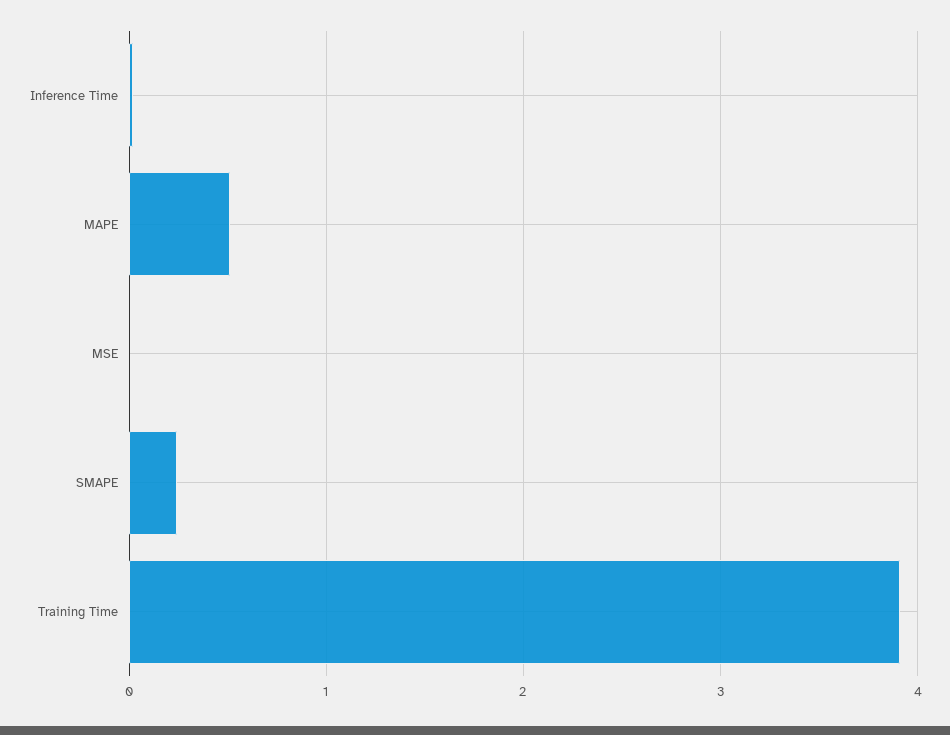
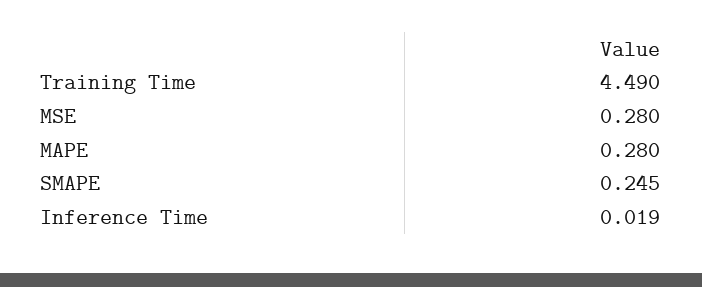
MAPE: 0.5 -> 0.28
MSE: 0 -> 0.28
Training Time: 3.9 -> 4.49

